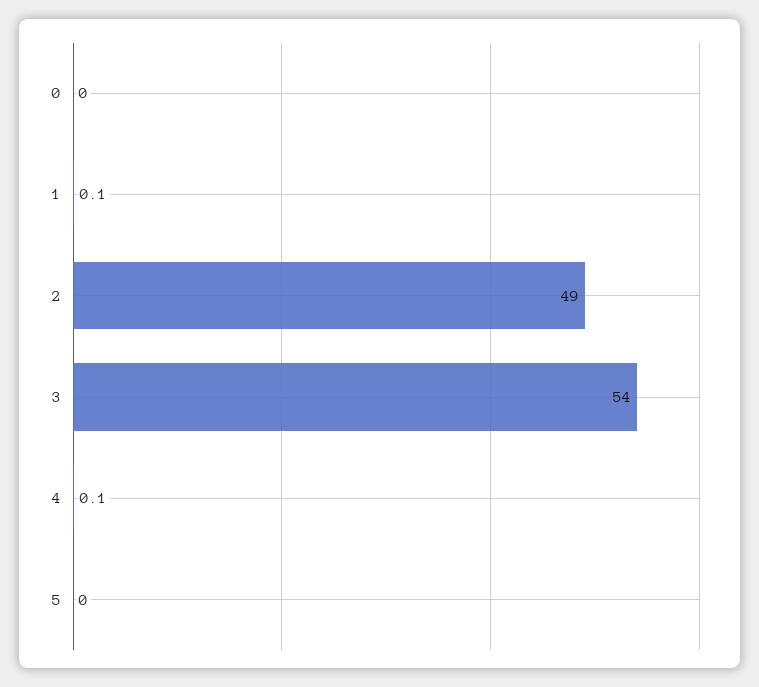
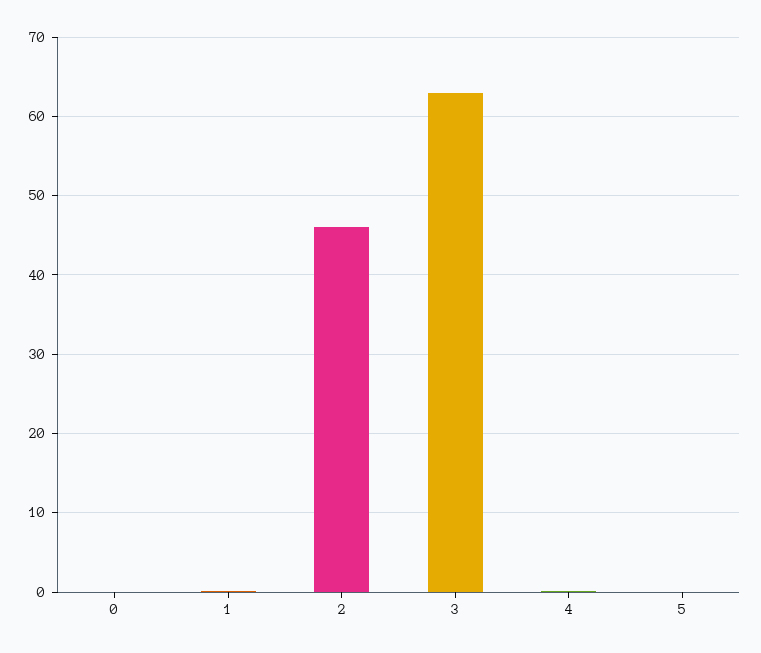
2: 49 -> 46
3: 54 -> 63

